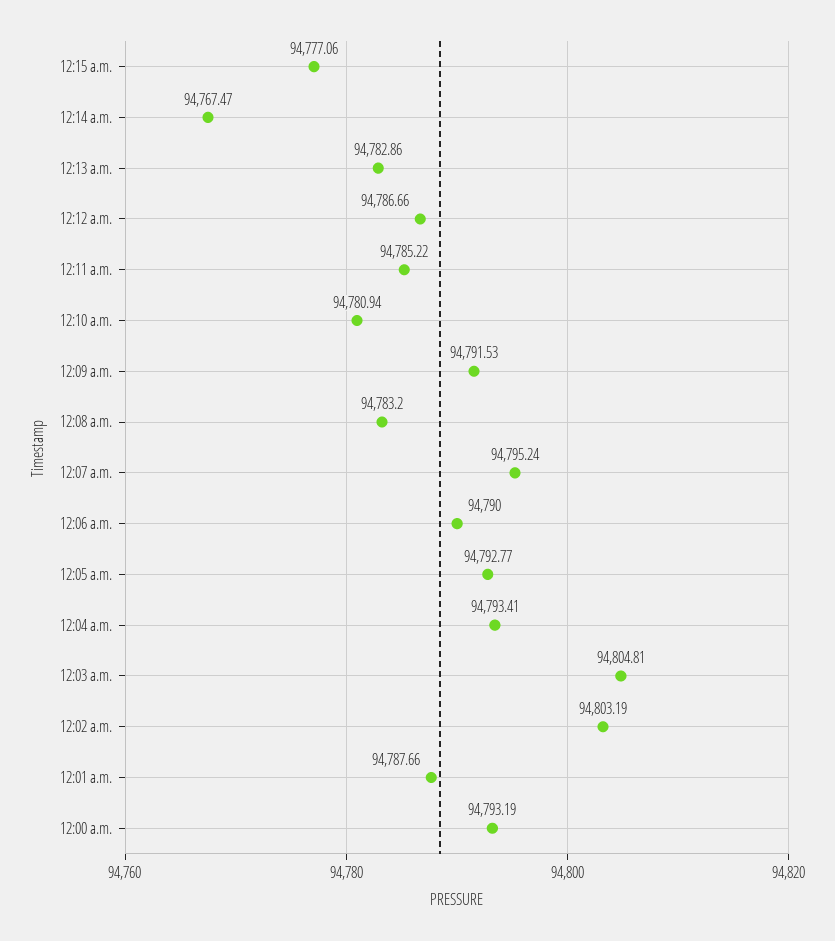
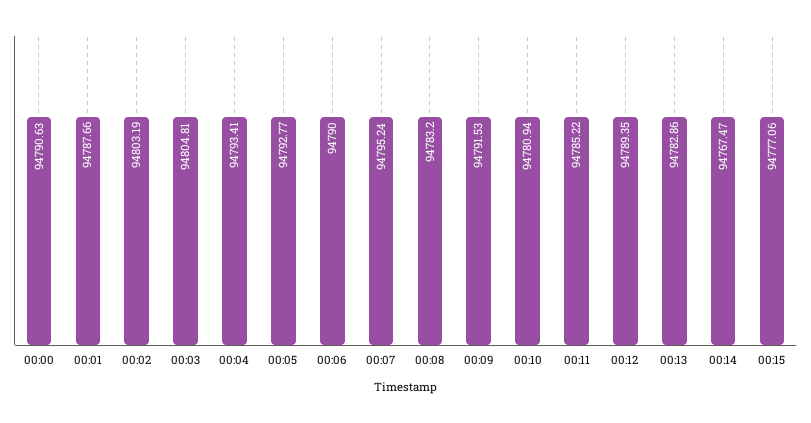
12:12 a.m.: 94786.66 -> 94789.35
12:00 a.m.: 94793.19 -> 94790.63

